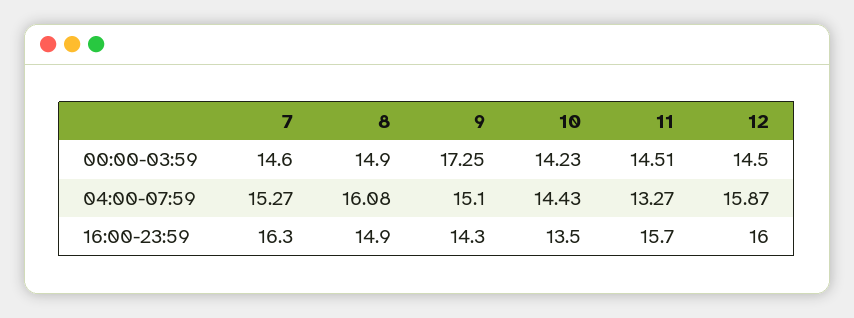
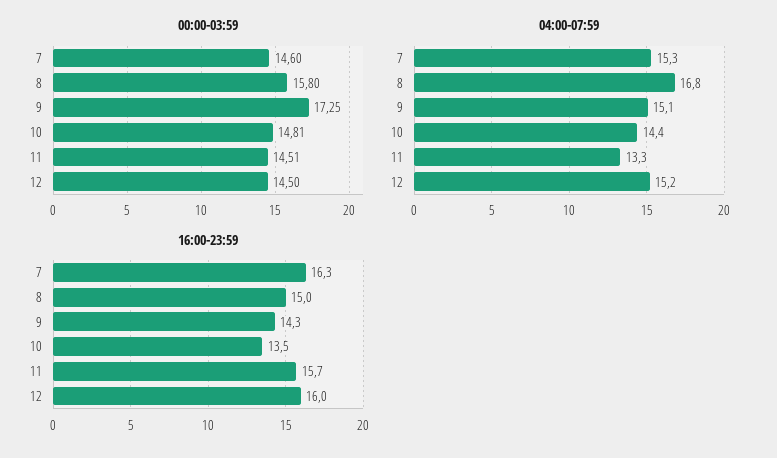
00:00-03:59, 8: 14.9 -> 15.8
00:00-03:59, 10: 14.23 -> 14.81
04:00-07:59, 8: 16.08 -> 16.8
04:00-07:59, 12: 15.87 -> 15.2
16:00-23:59, 8: 14.9 -> 15

